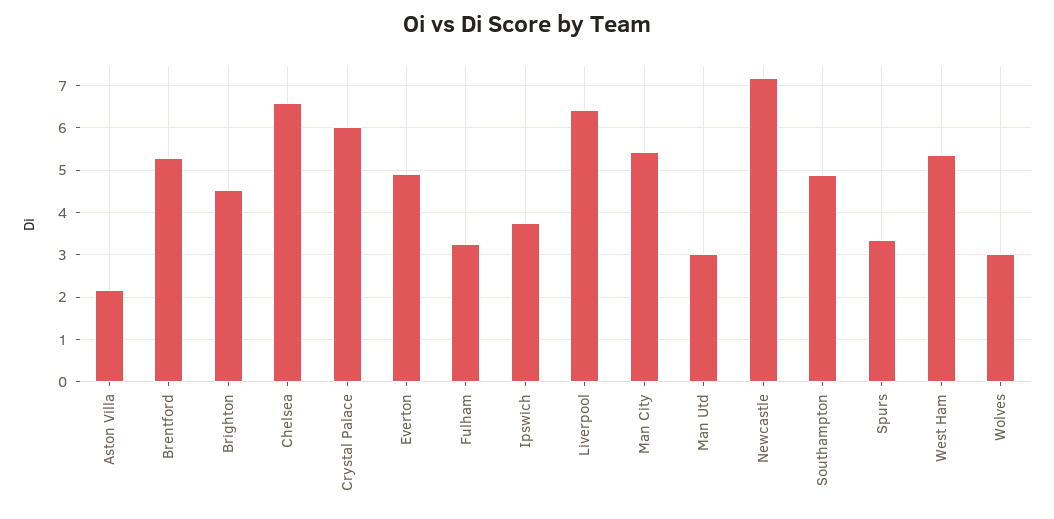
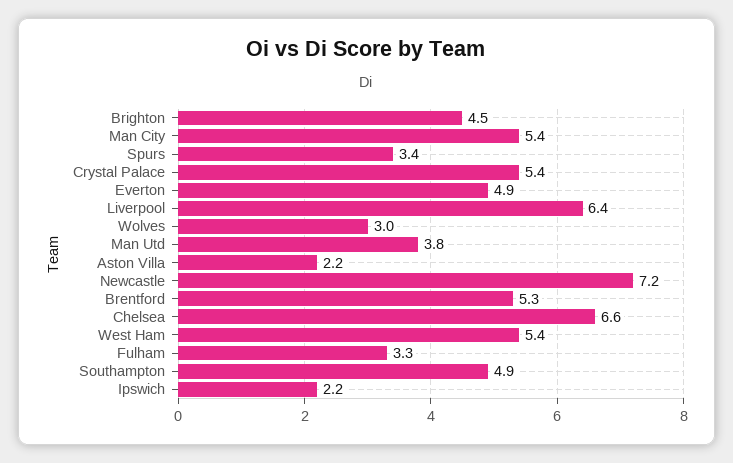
Crystal Palace: 6 -> 5.4
Ipswich: 3.8 -> 2.2
Man Utd: 3 -> 3.8

